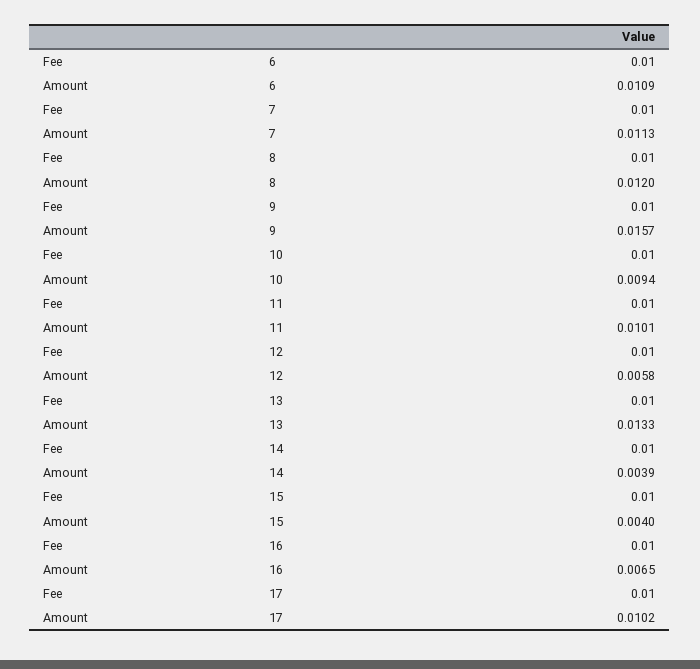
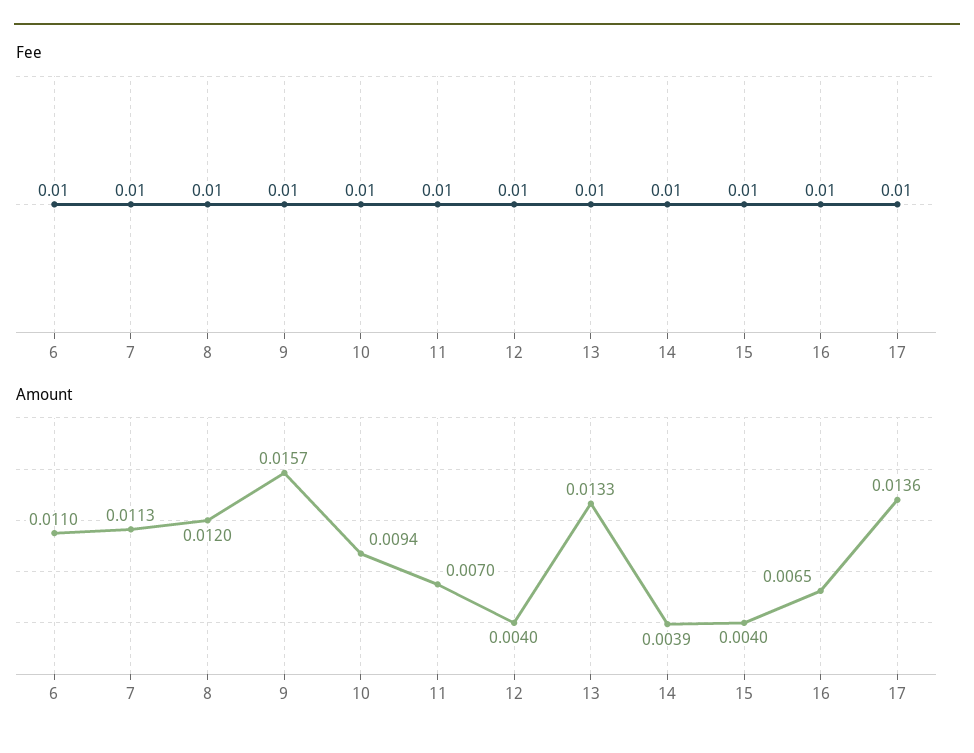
Amount, 6: 0.0109 -> 0.011
Amount, 11: 0.0101 -> 0.007
Amount, 12: 0.0058 -> 0.004
Amount, 17: 0.0102 -> 0.0136

